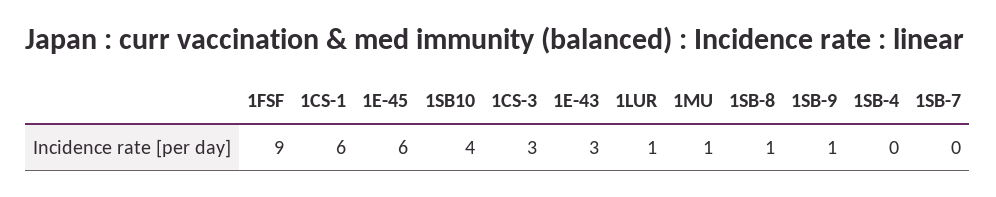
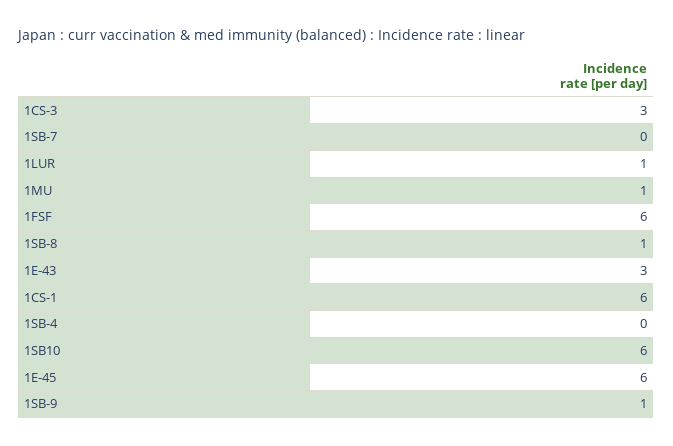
1FSF: 9 -> 6
1SB10: 4 -> 6

